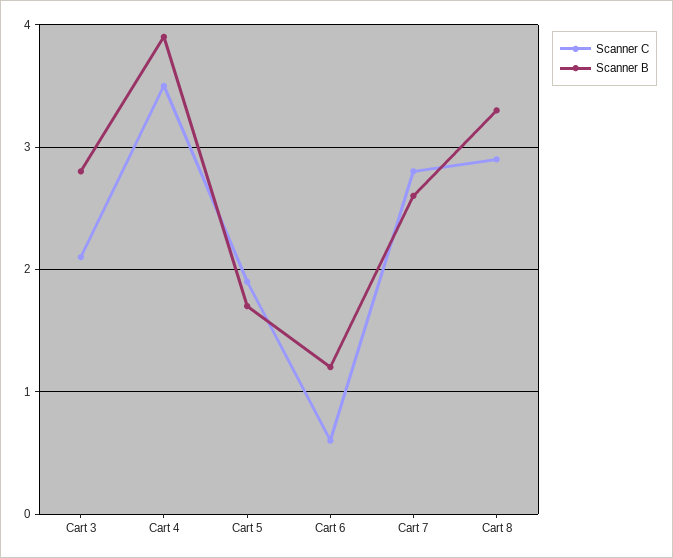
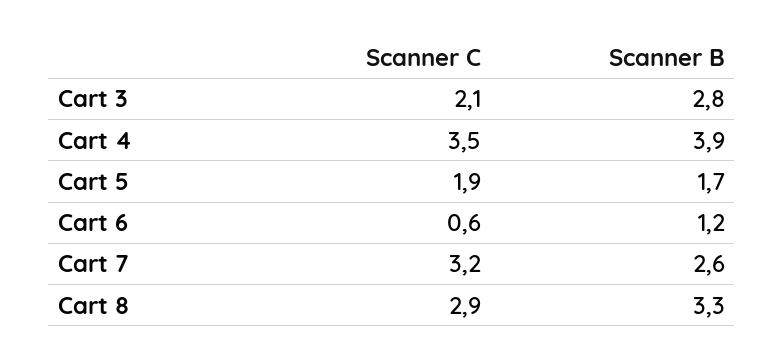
Scanner C, Cart 7: 2.8 -> 3.2

